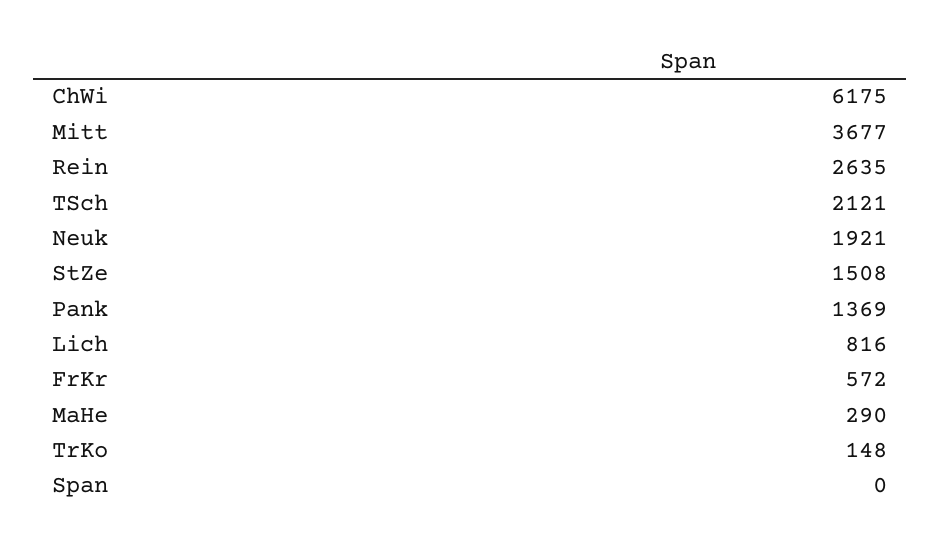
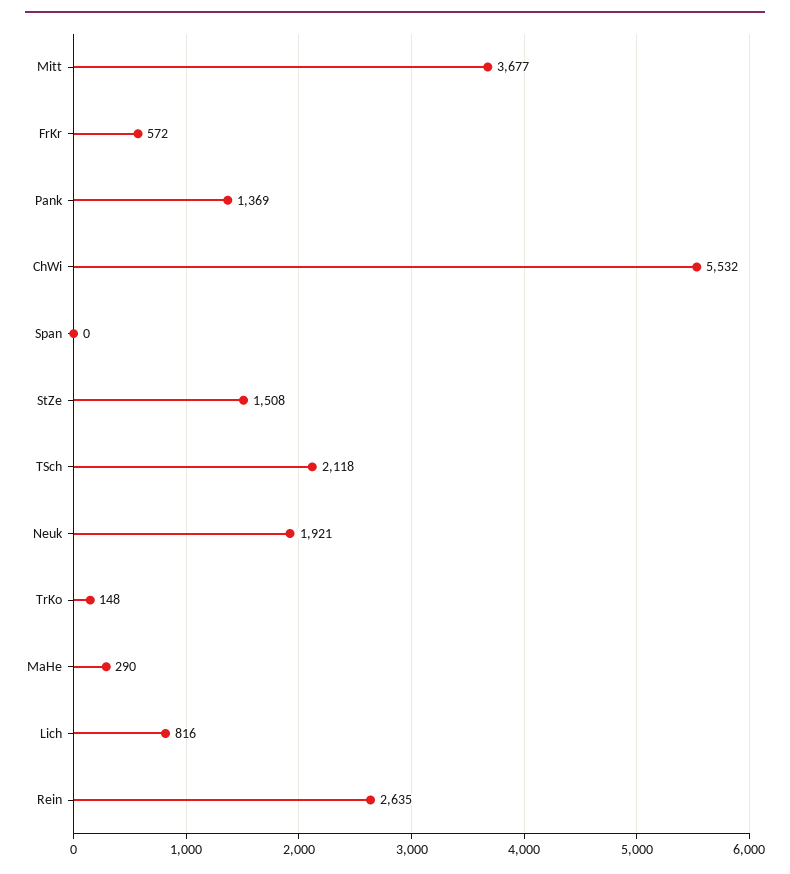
ChWi: 6175 -> 5532
TSch: 2121 -> 2118

